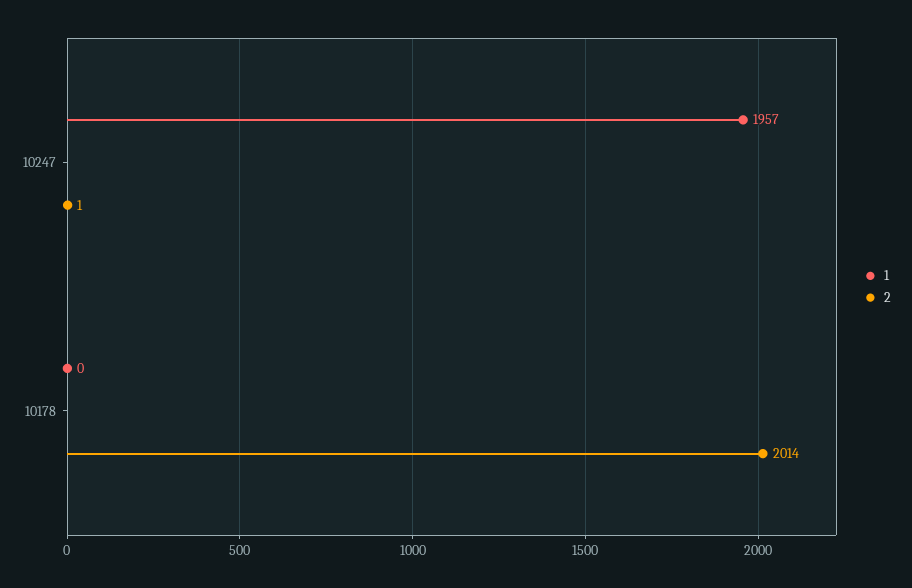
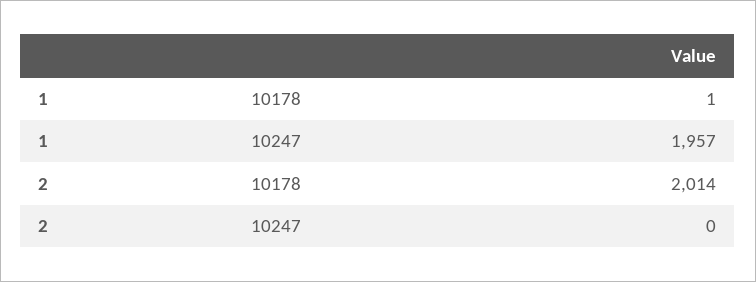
2, 10247: 1 -> 0
1, 10178: 0 -> 1

